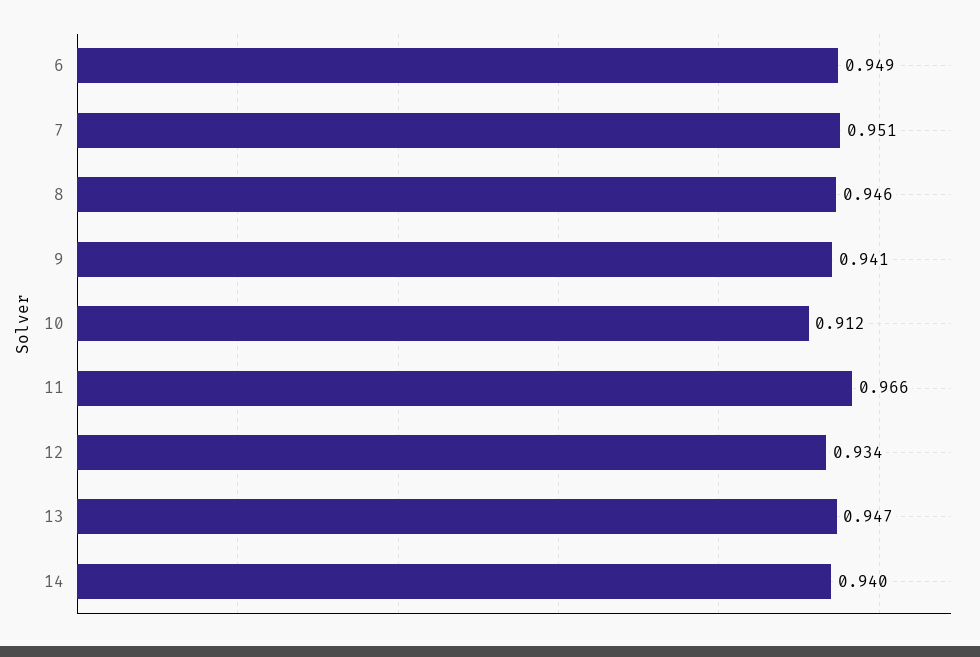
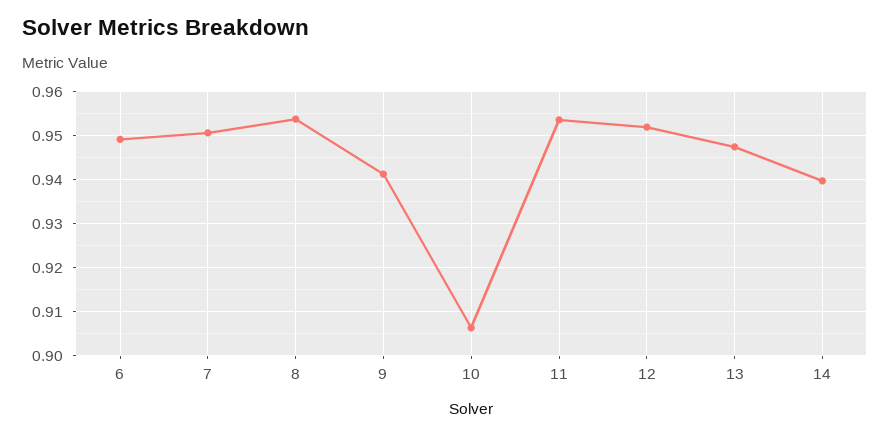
8: 0.946 -> 0.954
10: 0.912 -> 0.906
11: 0.966 -> 0.954
12: 0.934 -> 0.952

